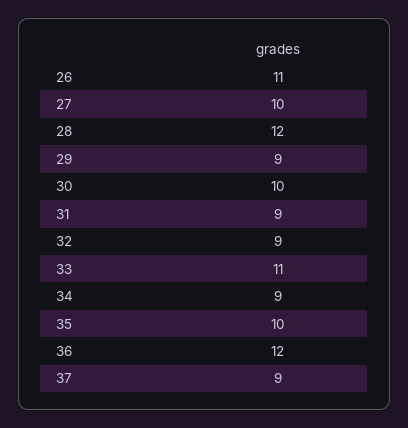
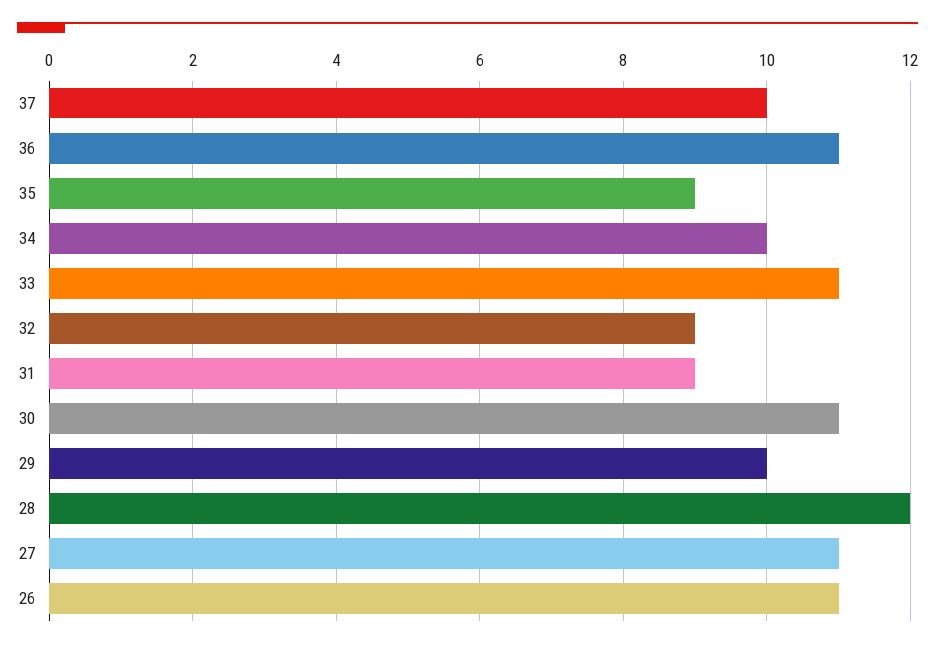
27: 10 -> 11
29: 9 -> 10
30: 10 -> 11
34: 9 -> 10
35: 10 -> 9
36: 12 -> 11
37: 9 -> 10

